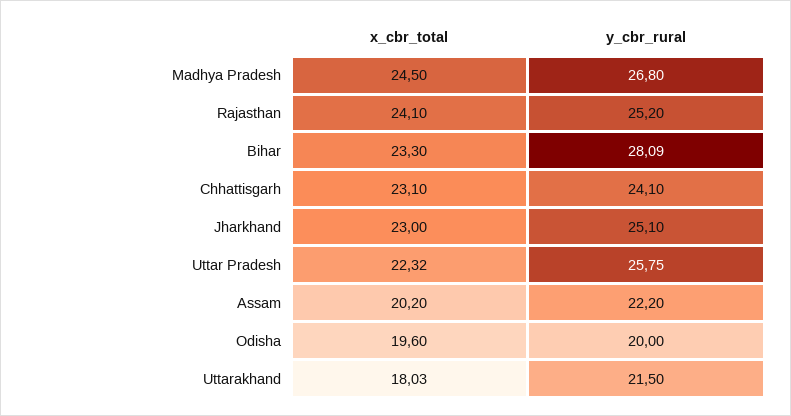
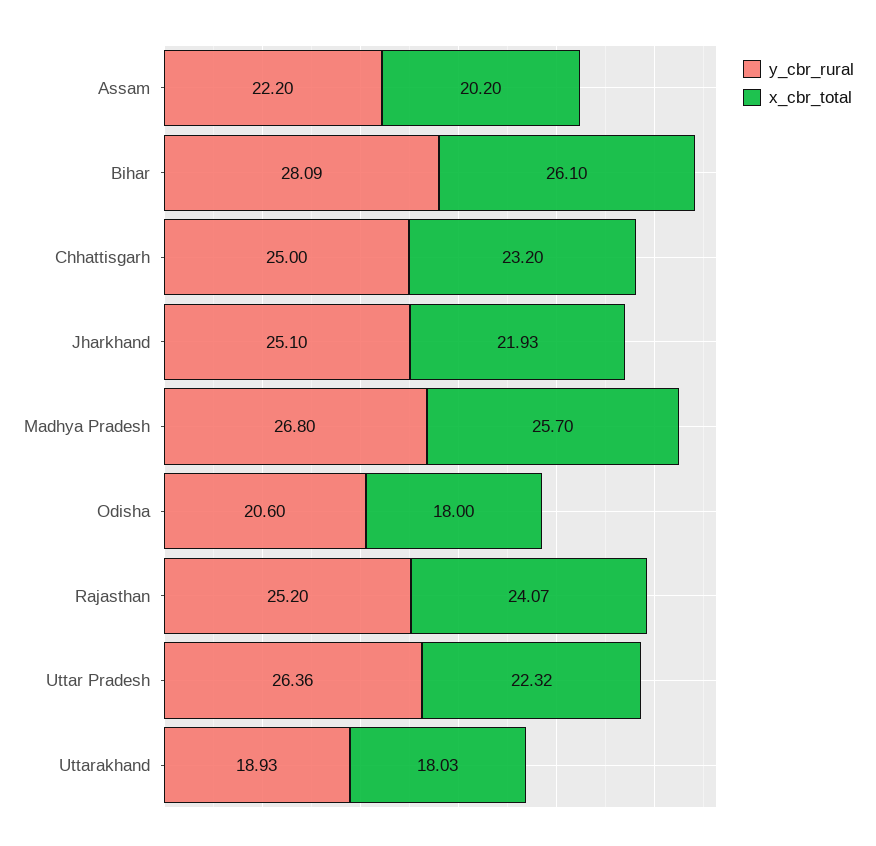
x_cbr_total, Madhya Pradesh: 24.5 -> 25.7
x_cbr_total, Rajasthan: 24.1 -> 24.07
x_cbr_total, Bihar: 23.3 -> 26.1
x_cbr_total, Chhattisgarh: 23.1 -> 23.2
y_cbr_rural, Chhattisgarh: 24.1 -> 25
x_cbr_total, Jharkhand: 23 -> 21.93
y_cbr_rural, Uttar Pradesh: 25.75 -> 26.36
x_cbr_total, Odisha: 19.6 -> 18
y_cbr_rural, Odisha: 20 -> 20.6
y_cbr_rural, Uttarakhand: 21.5 -> 18.93

